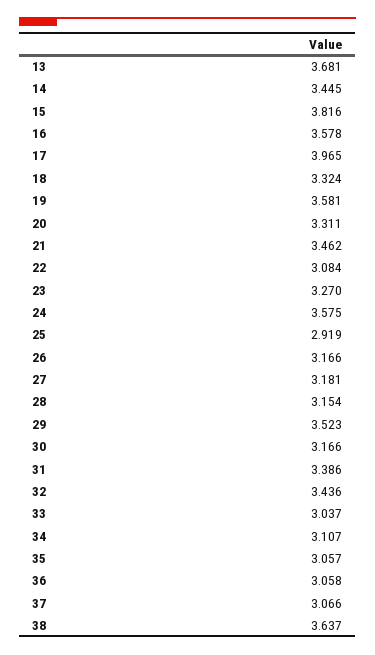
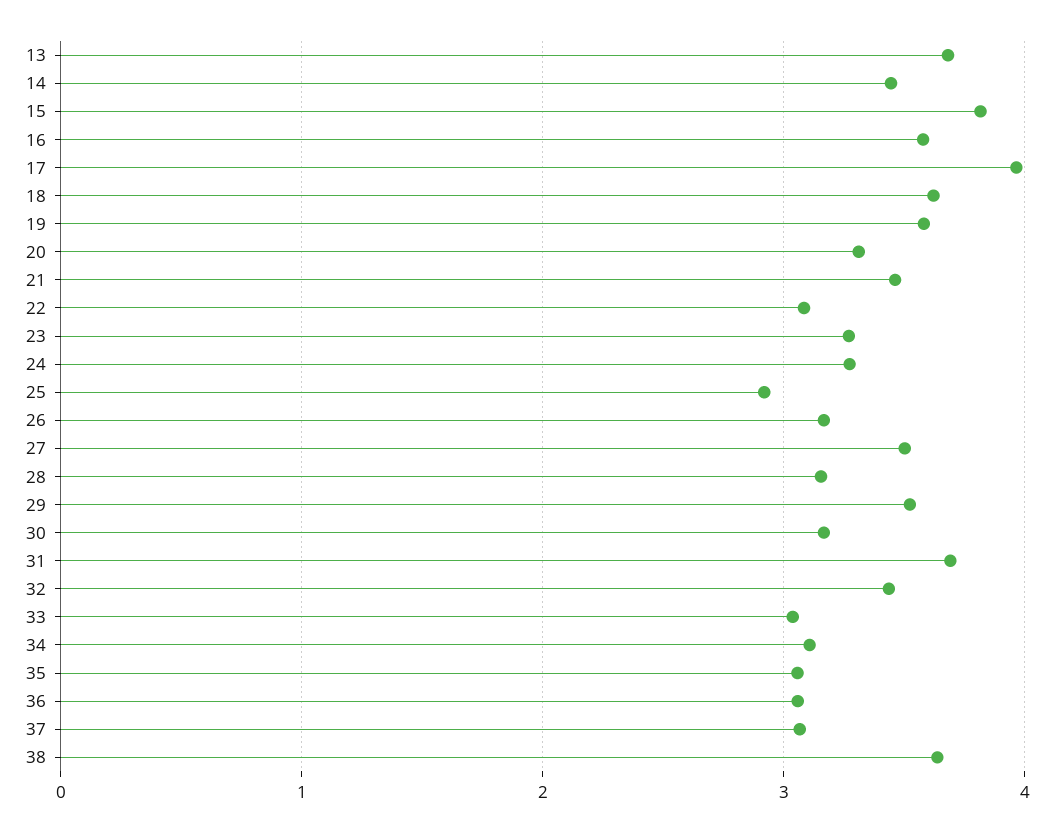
18: 3.324 -> 3.6
24: 3.575 -> 3.3
27: 3.181 -> 3.5
31: 3.386 -> 3.7

